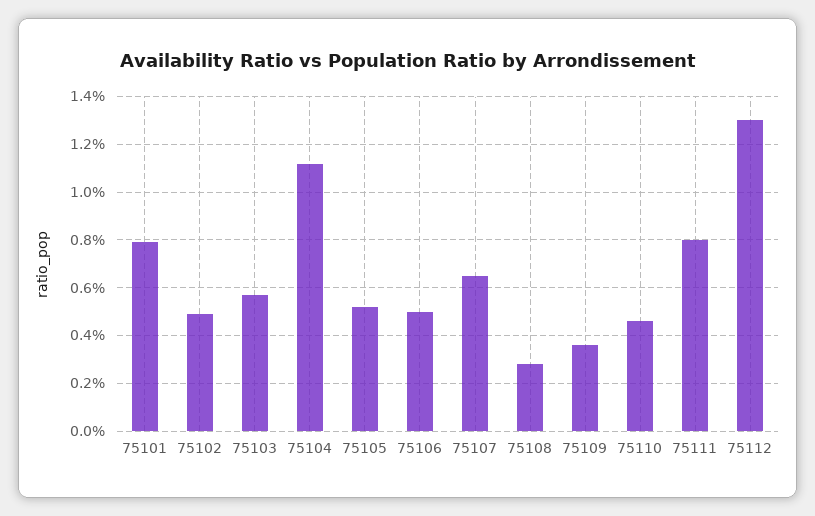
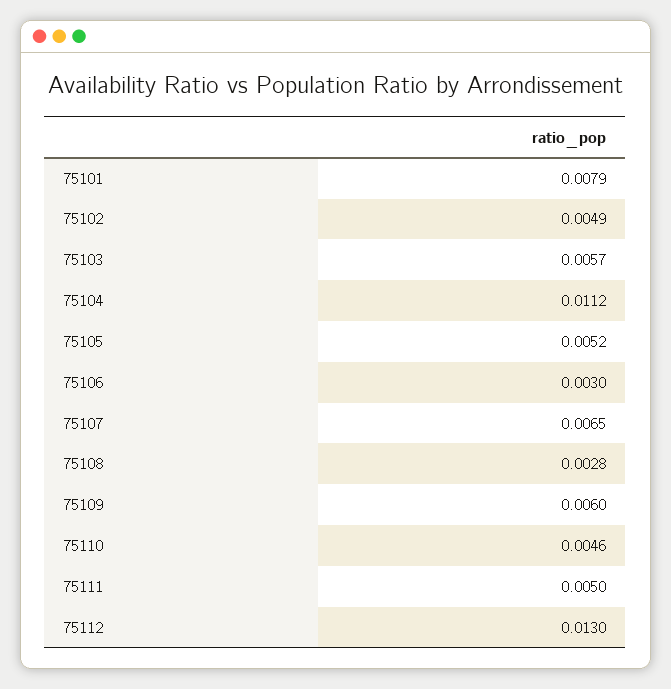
75106: 0.005 -> 0.003
75109: 0.0035 -> 0.006
75111: 0.008 -> 0.005

